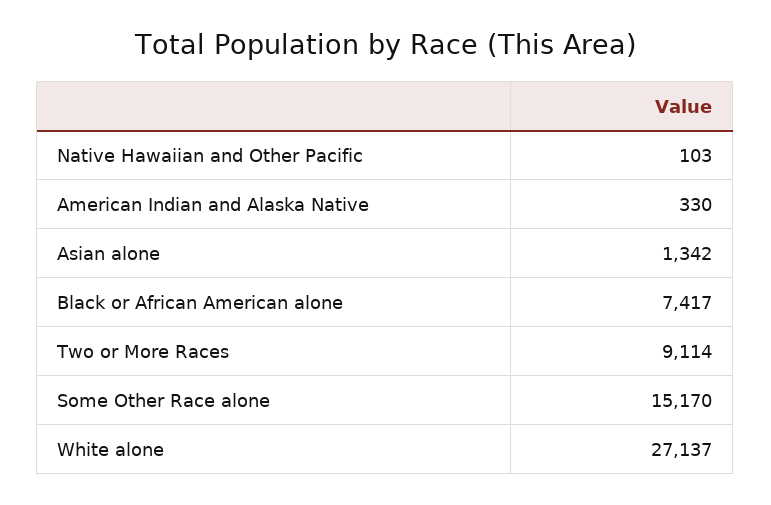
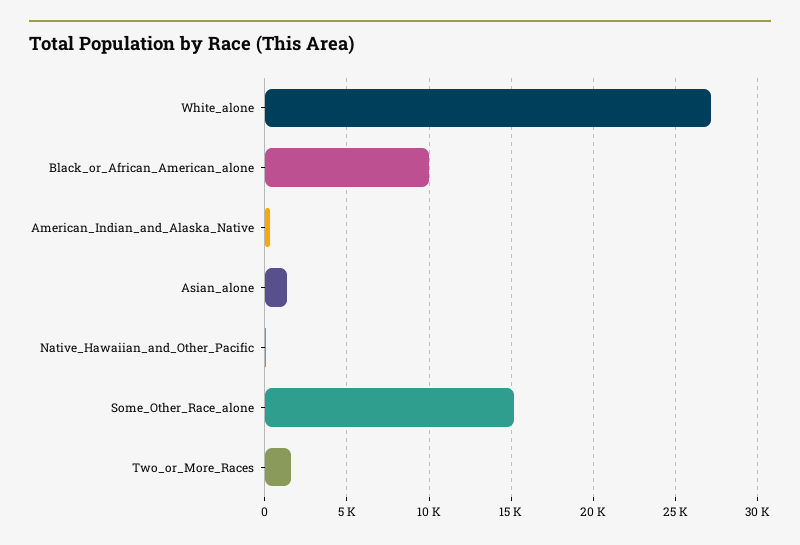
Black or African American alone: 7417 -> 10000
Two or More Races: 9114 -> 1500

